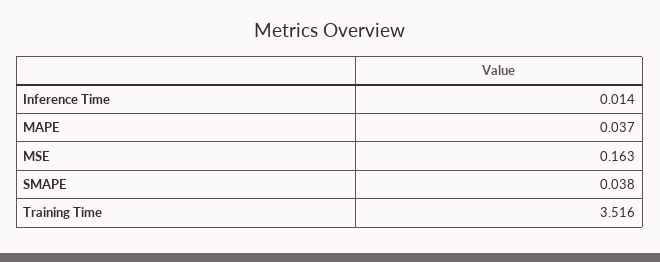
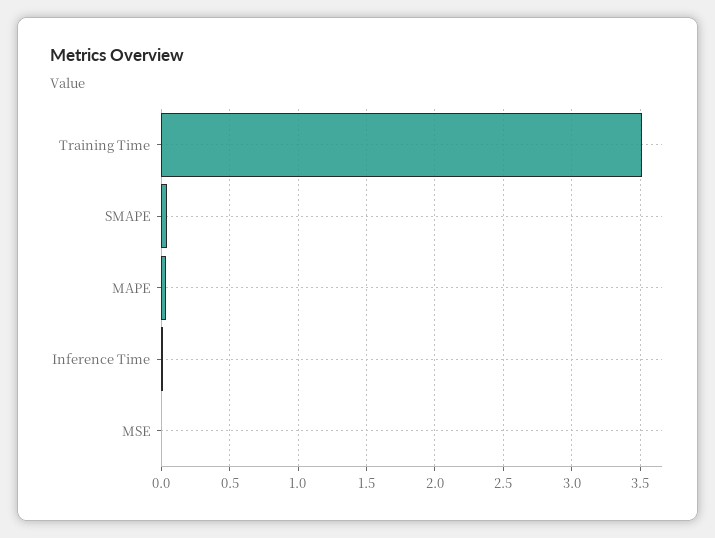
MSE: 0.163 -> 0

